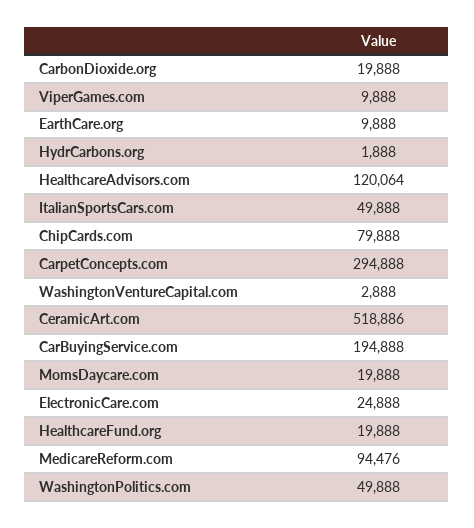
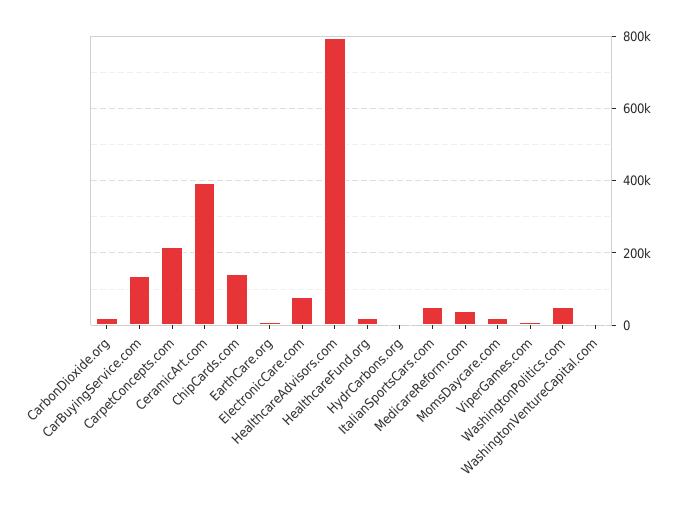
HealthcareAdvisors.com: 120064 -> 800000
ChipCards.com: 79888 -> 140000
CarpetConcepts.com: 294888 -> 220000
CeramicArt.com: 518886 -> 400000
CarBuyingService.com: 194888 -> 140000
ElectronicCare.com: 24888 -> 80000
MedicareReform.com: 94476 -> 40000

